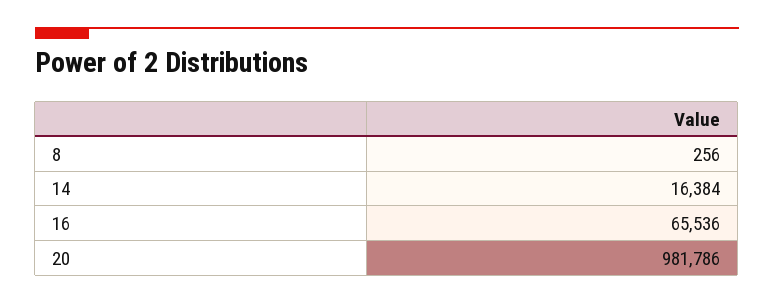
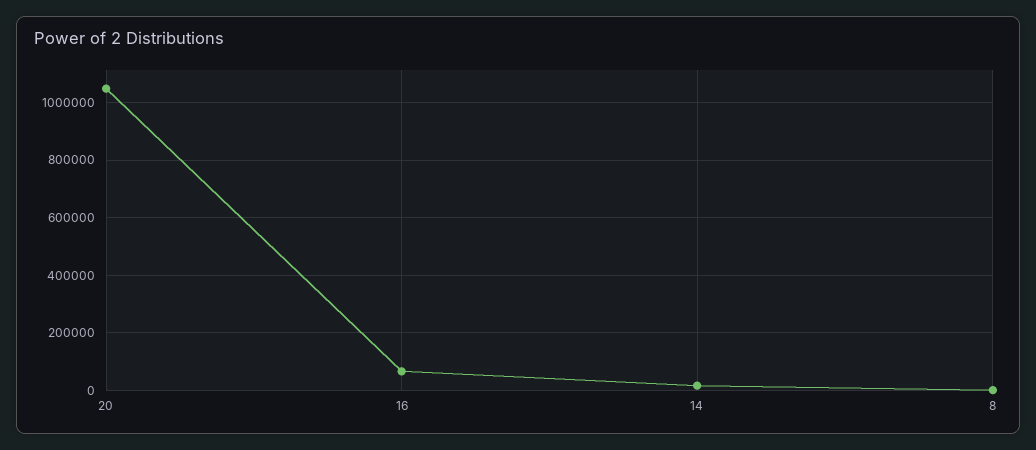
20: 981786 -> 1050000

